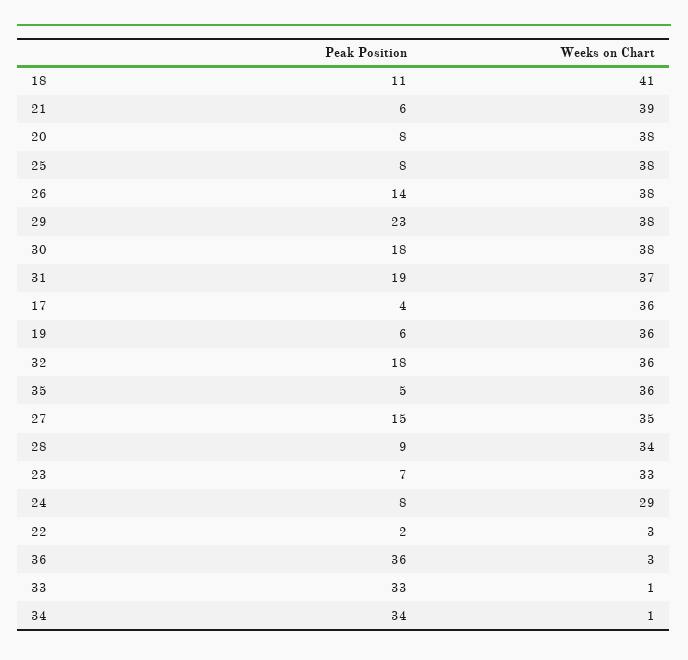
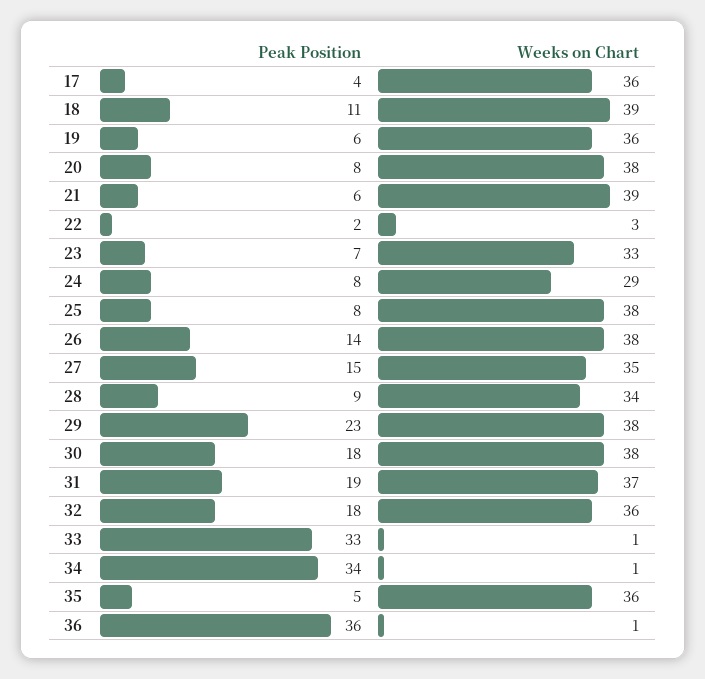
Weeks on Chart, 18: 41 -> 39
Weeks on Chart, 36: 3 -> 1

